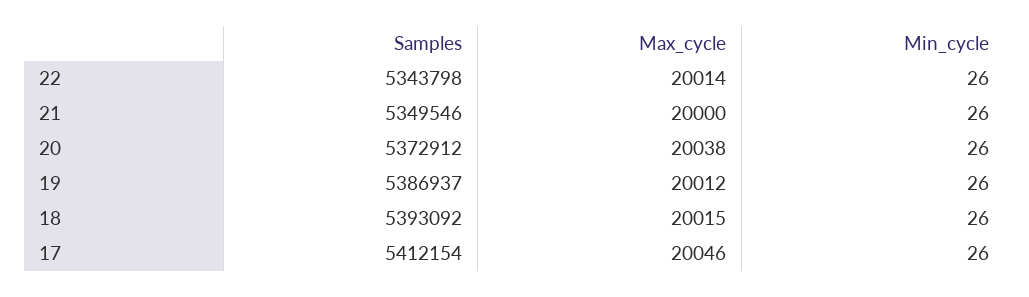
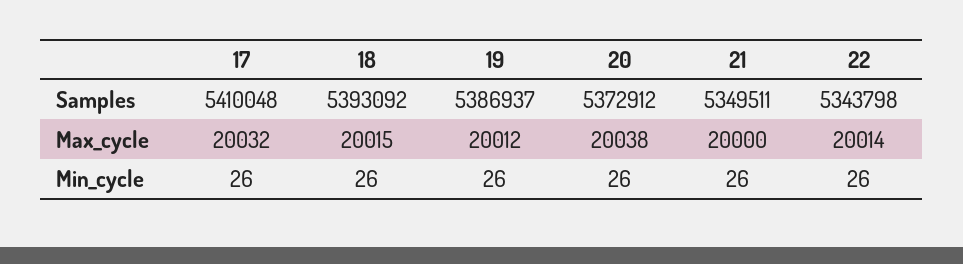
Samples, 21: 5349546 -> 5349511
Samples, 17: 5412154 -> 5410048
Max_cycle, 17: 20046 -> 20032

